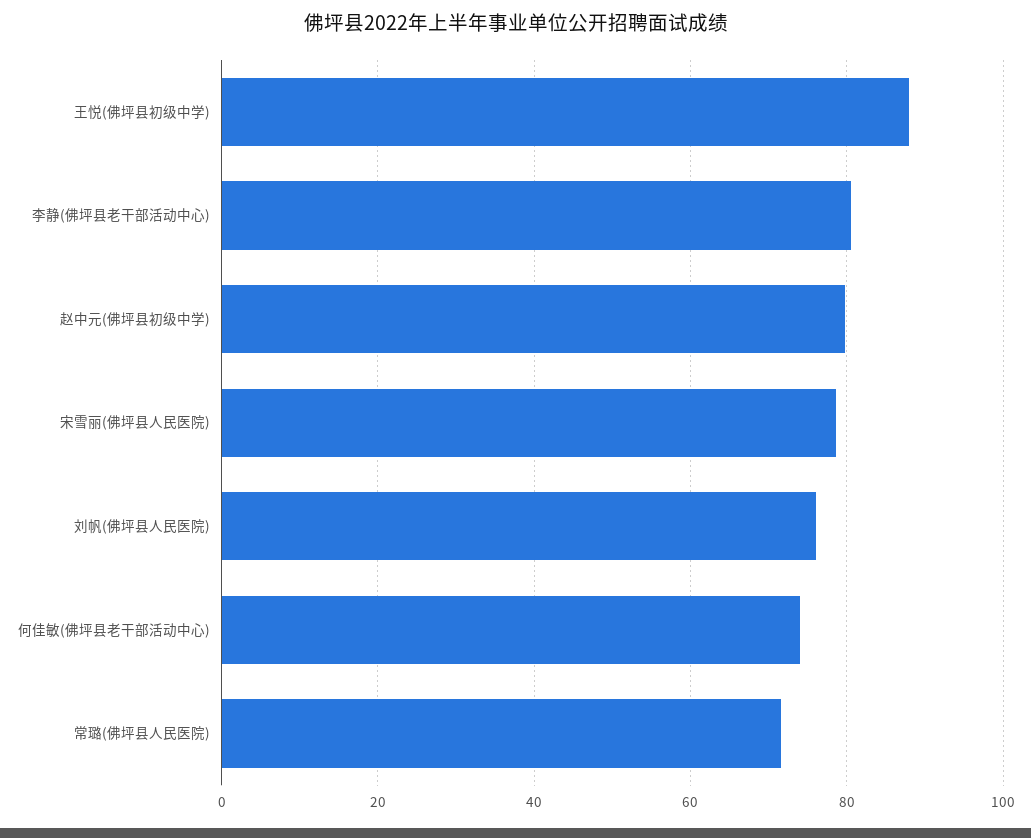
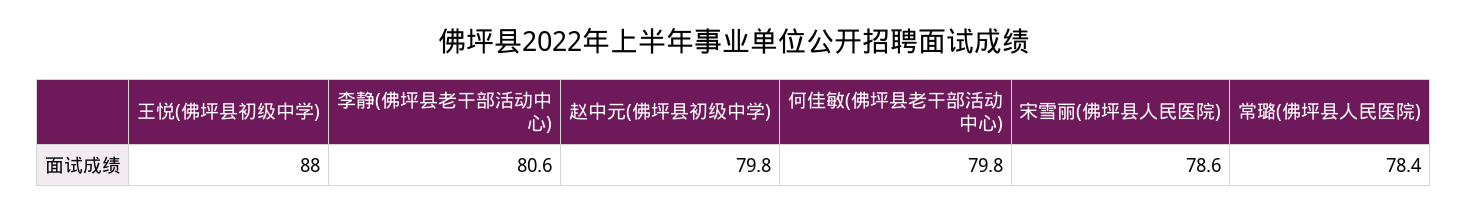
刘帆(佛坪县人民医院): 76 -> none
何佳敏(佛坪县老干部活动中心): 74 -> 79.8
常璐(佛坪县人民医院): 72 -> 78.4

